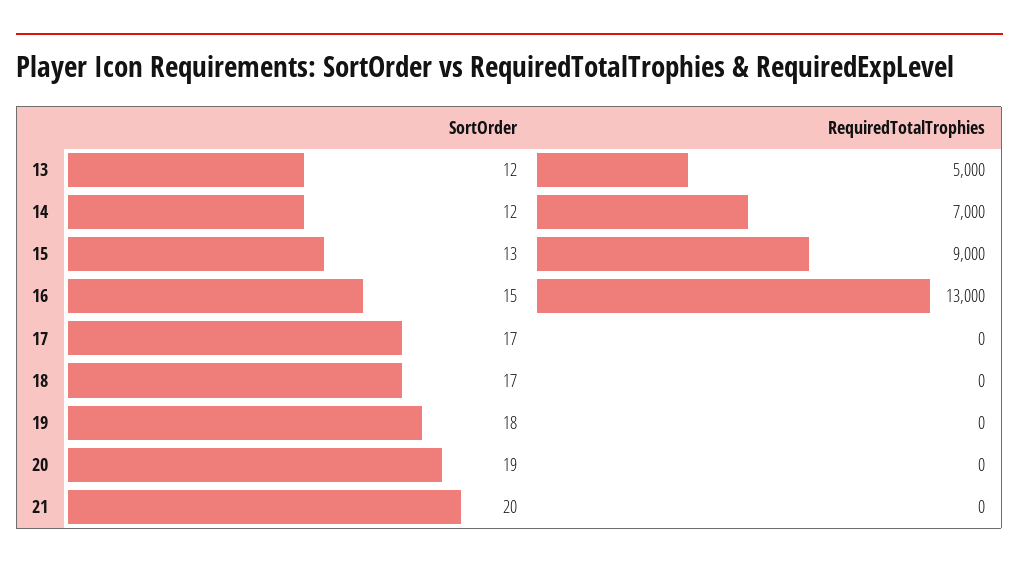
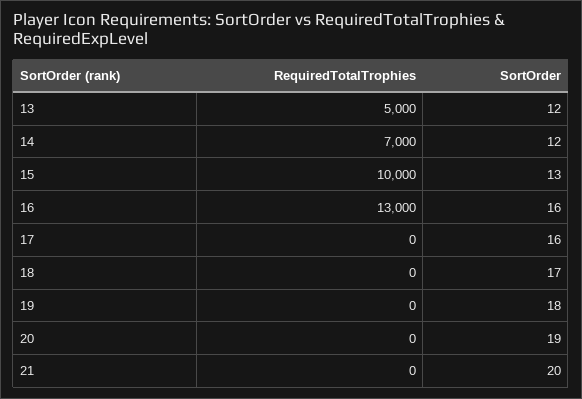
RequiredTotalTrophies, 15: 9000 -> 10000
SortOrder, 16: 15 -> 16
SortOrder, 17: 17 -> 16

